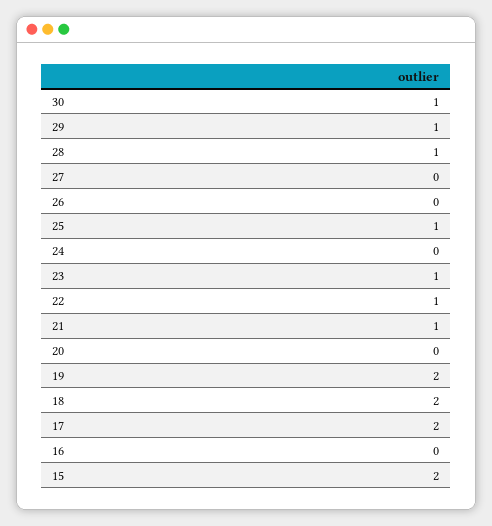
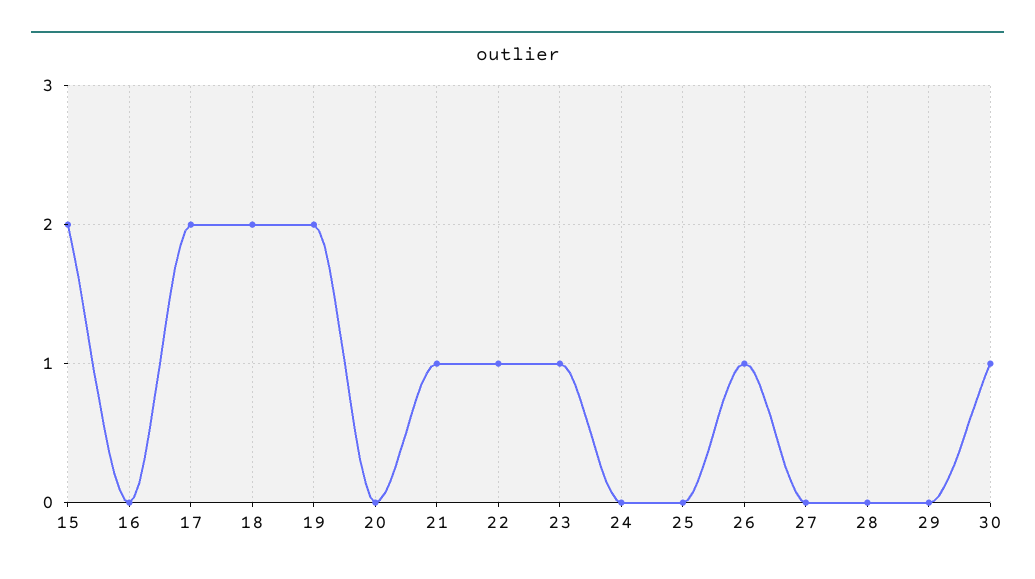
29: 1 -> 0
28: 1 -> 0
26: 0 -> 1
25: 1 -> 0

